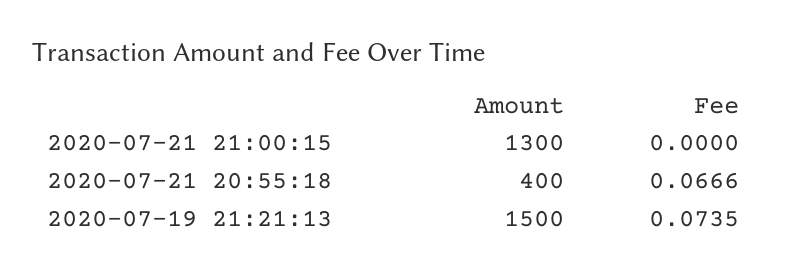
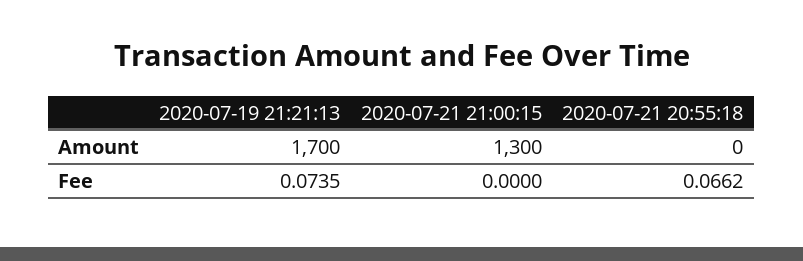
Amount, 2020-07-21 20:55:18: 400 -> 0
Fee, 2020-07-21 20:55:18: 0.0666 -> 0.0662
Amount, 2020-07-19 21:21:13: 1500 -> 1700

